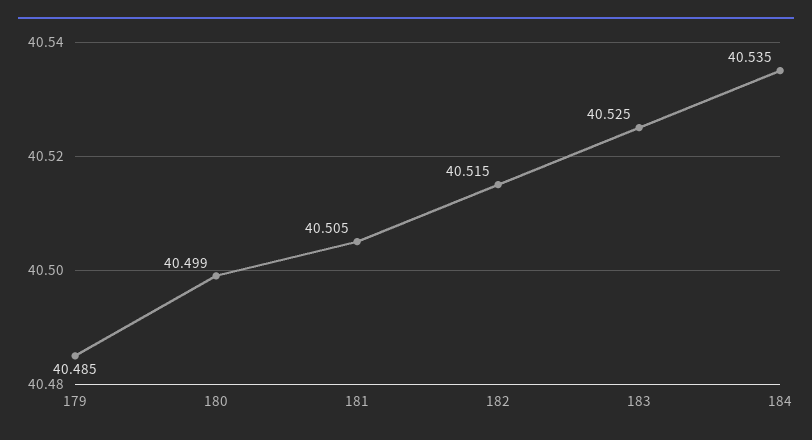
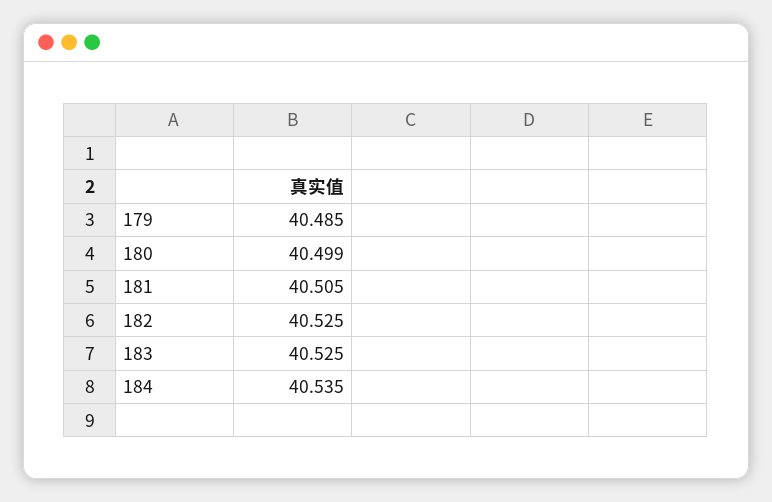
182: 40.515 -> 40.525

